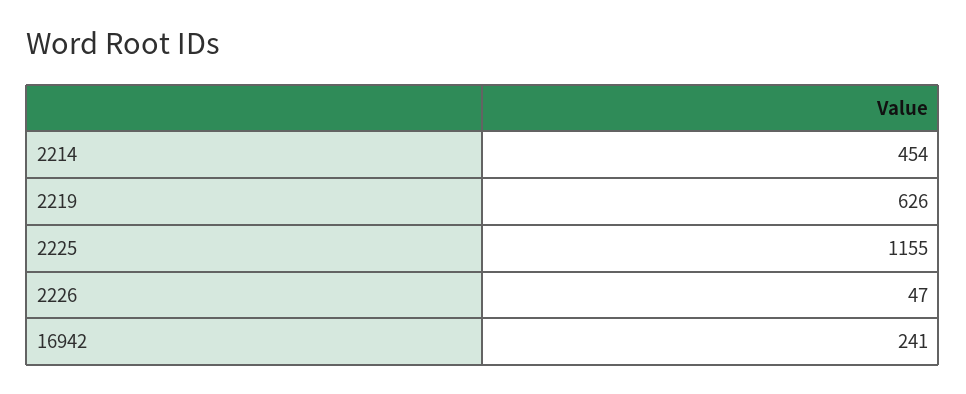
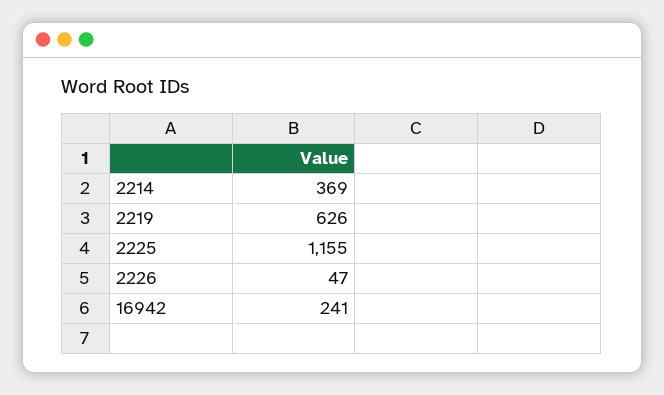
2214: 454 -> 369

